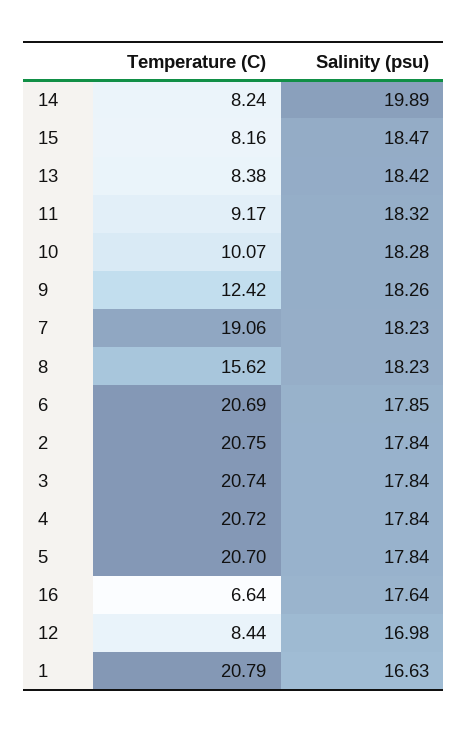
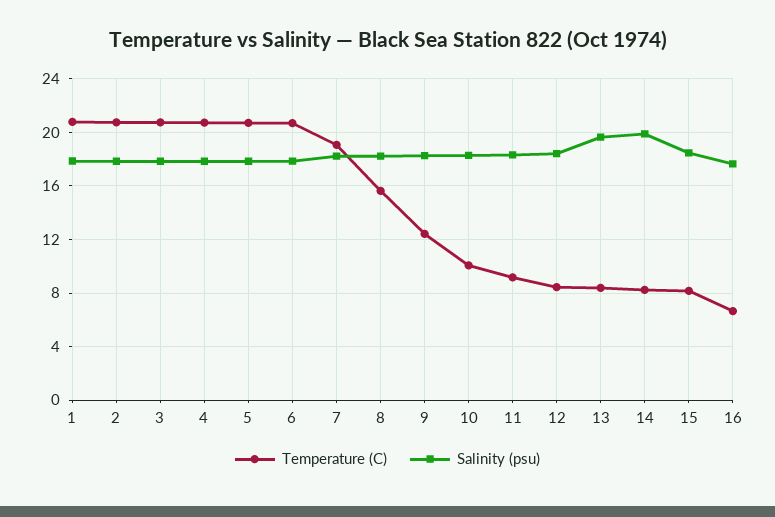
Salinity (psu), 13: 18.42 -> 19.5
Salinity (psu), 12: 16.98 -> 18.5
Salinity (psu), 1: 16.63 -> 18

